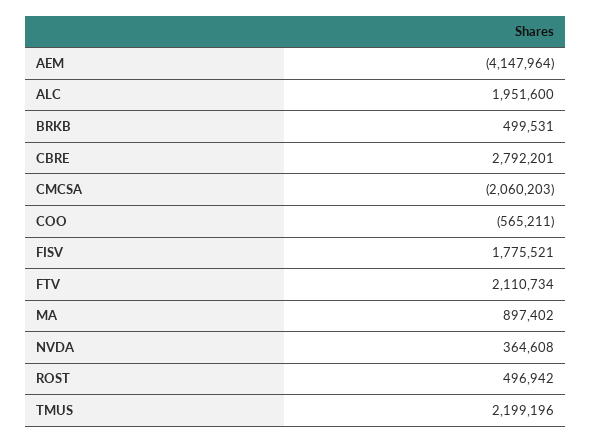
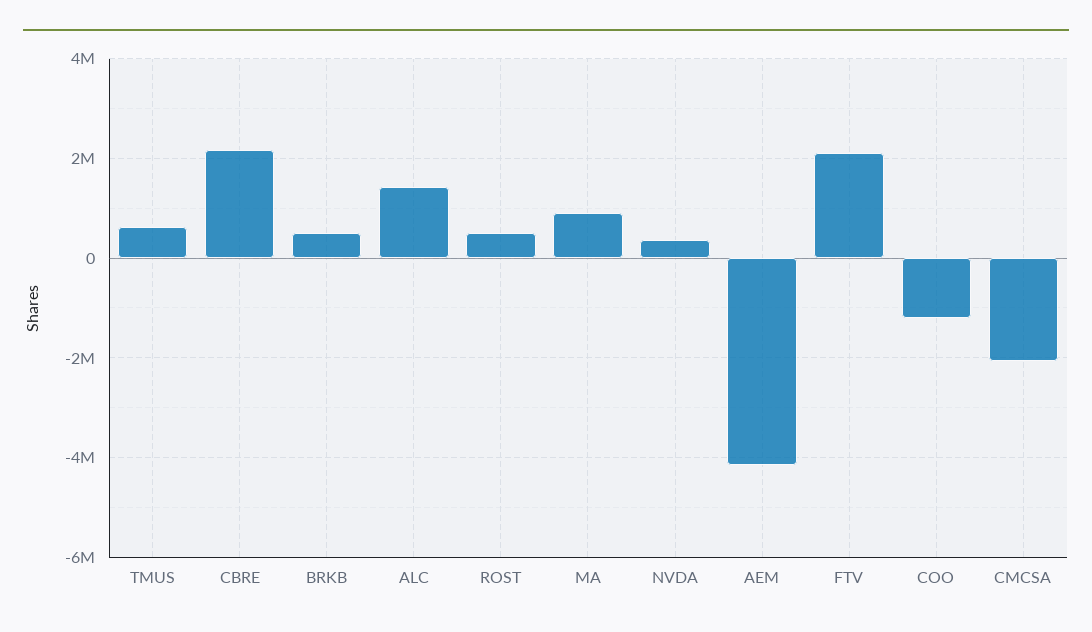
ALC: 1951600 -> 1400000
CBRE: 2792201 -> 2200000
COO: -565211 -> -1200000
FISV: 1775521 -> none
TMUS: 2199196 -> 600000

